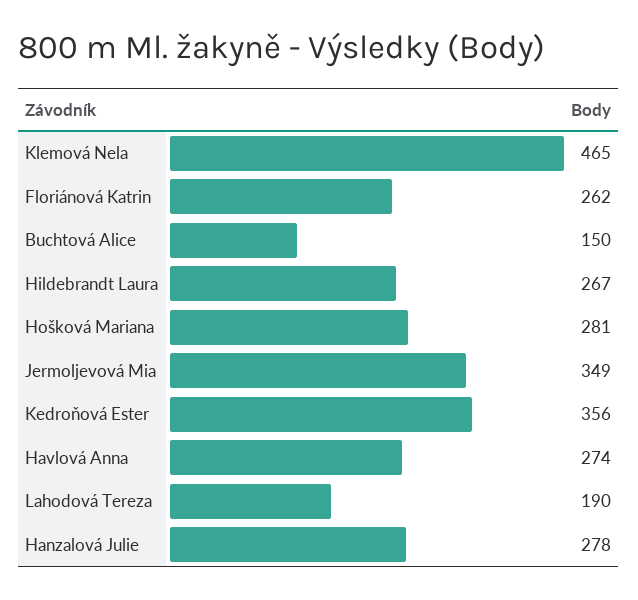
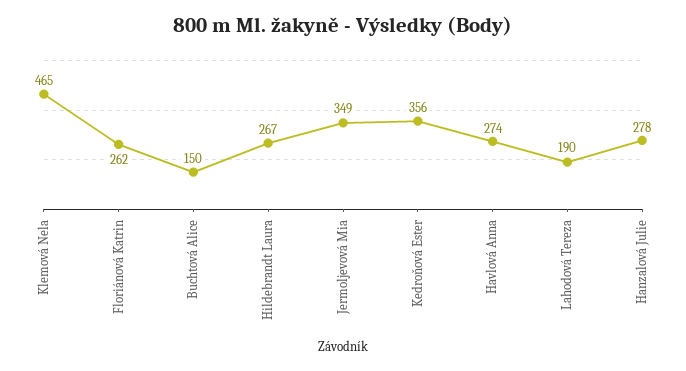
Hošková Mariana: 281 -> none

